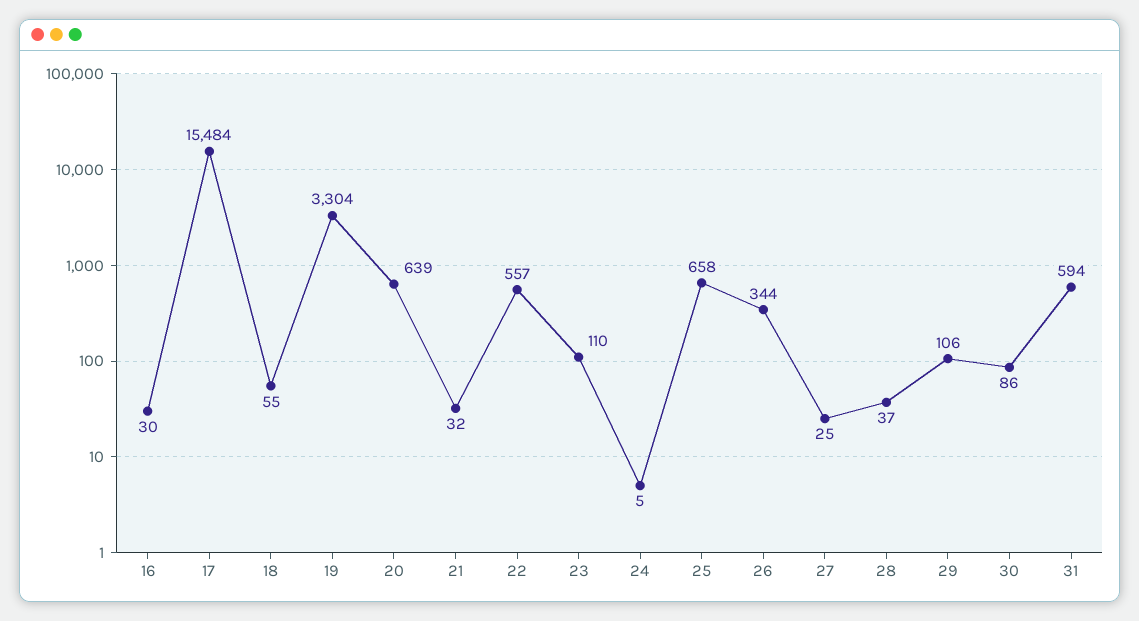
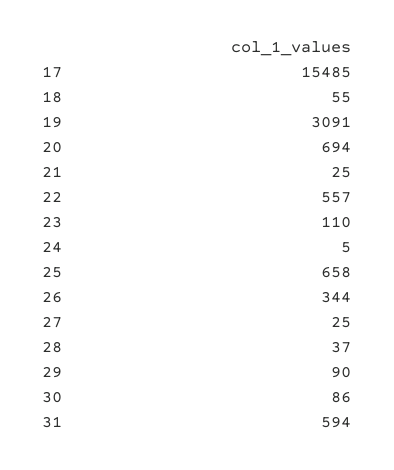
16: 30 -> none
17: 15484 -> 15485
19: 3304 -> 3091
20: 639 -> 694
21: 32 -> 25
29: 106 -> 90

